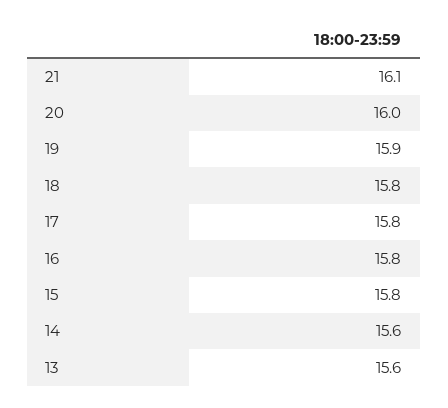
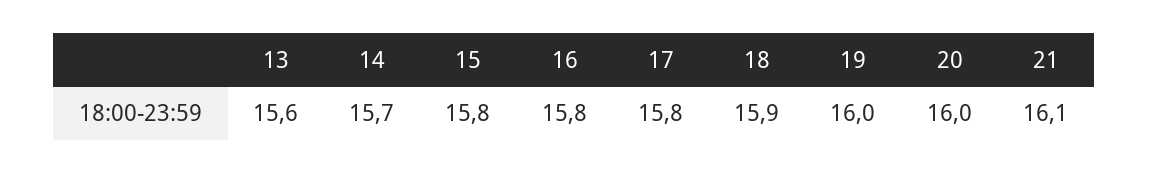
19: 15.9 -> 16
18: 15.8 -> 15.9
14: 15.6 -> 15.7

